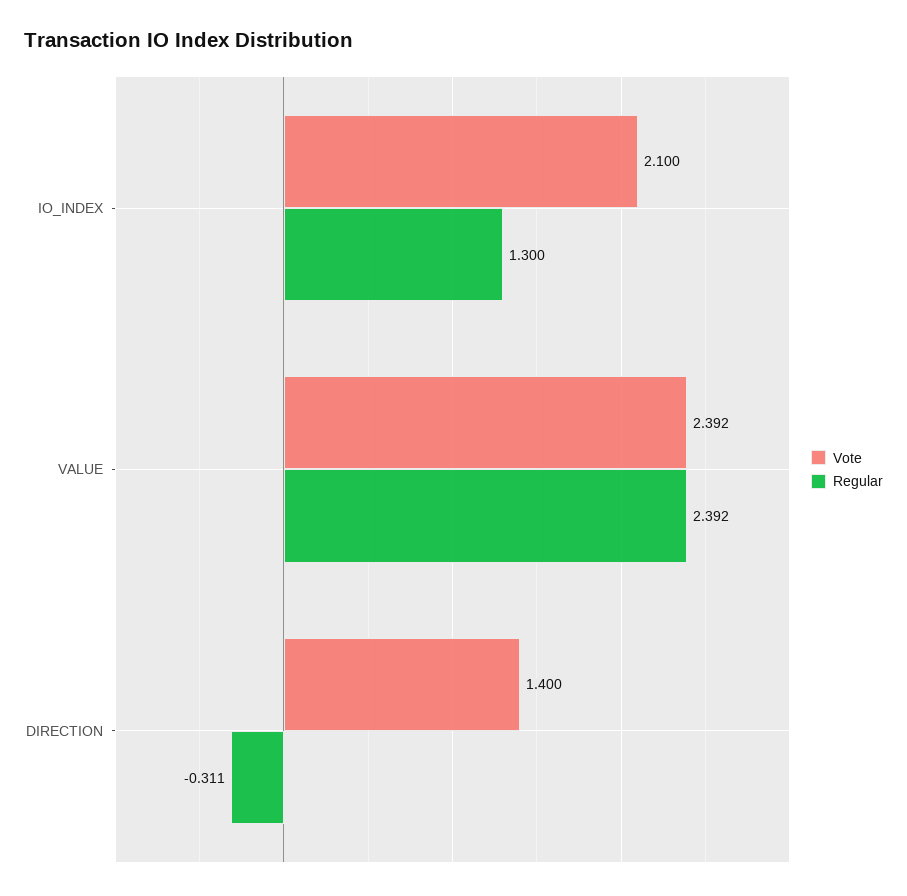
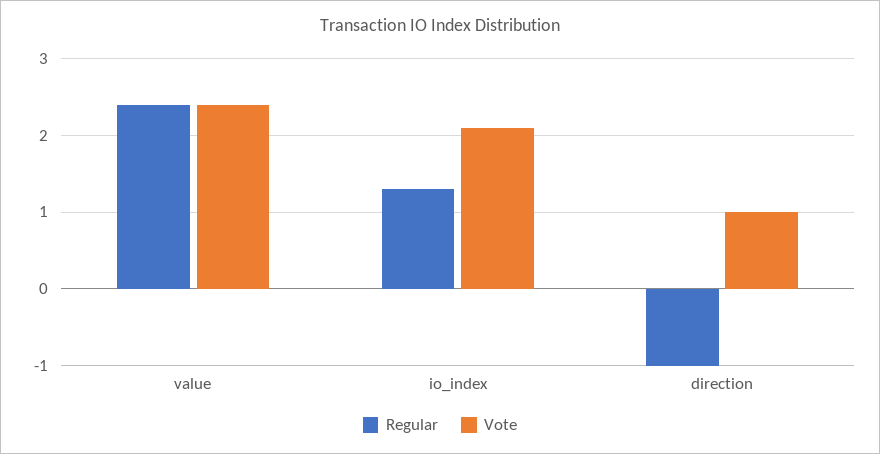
Vote, DIRECTION: 1.4 -> 1
Regular, DIRECTION: -0.311 -> -1

